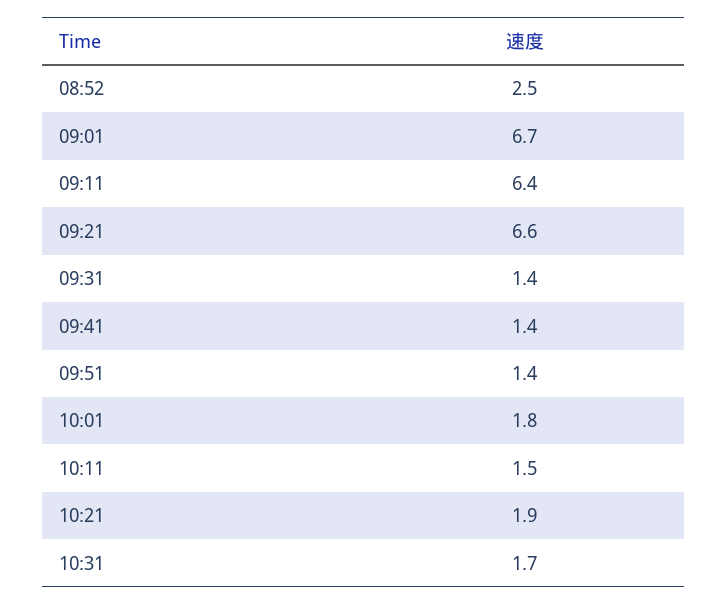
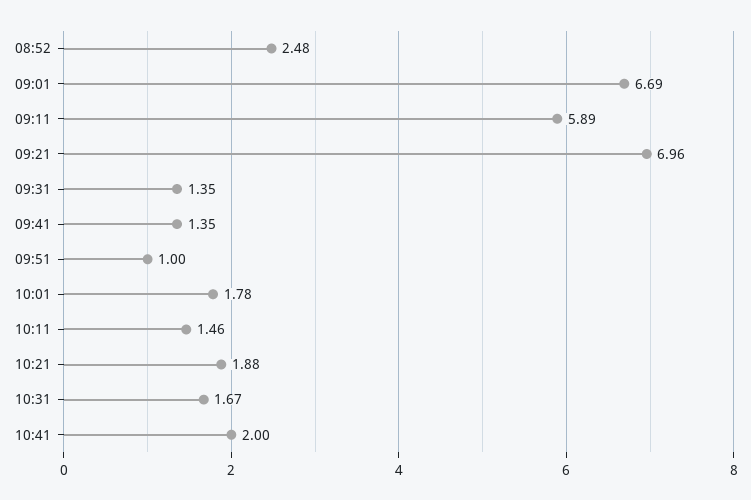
09:11: 6.4 -> 5.89
09:21: 6.6 -> 6.96
09:51: 1.4 -> 1
10:41: none -> 2

